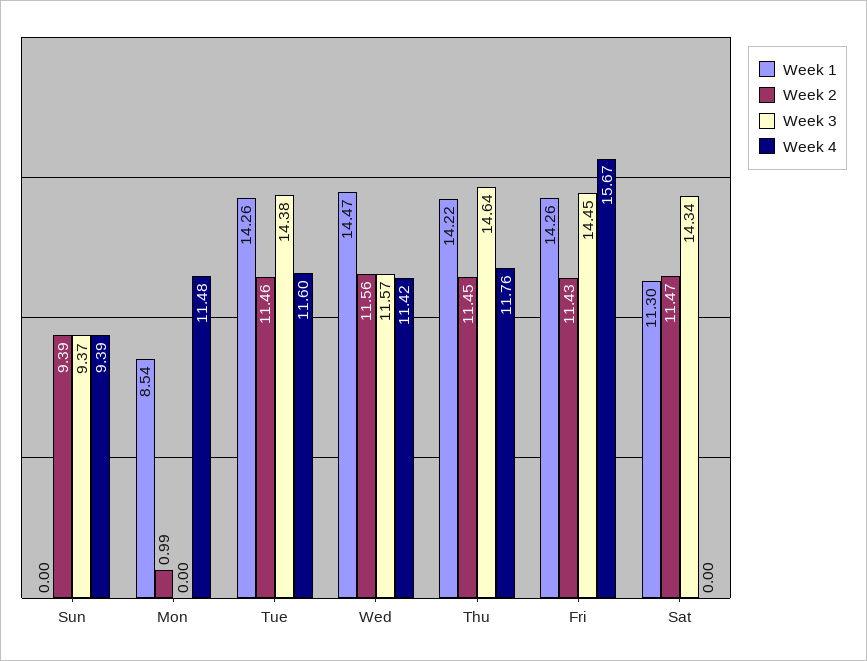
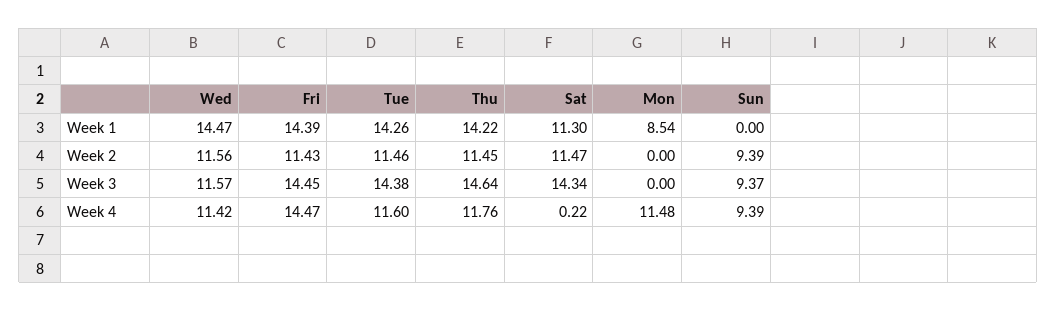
Week 2, Mon: 0.99 -> 0
Week 1, Fri: 14.26 -> 14.39
Week 4, Fri: 15.67 -> 14.47
Week 4, Sat: 0 -> 0.22

